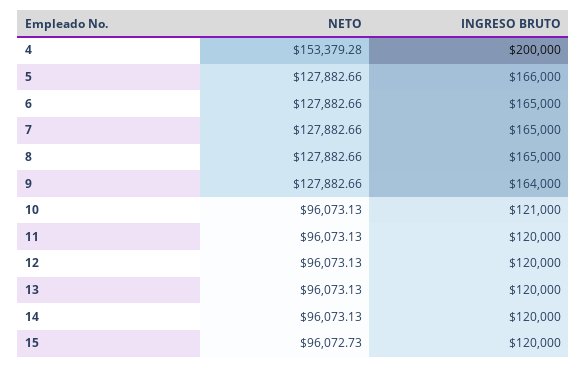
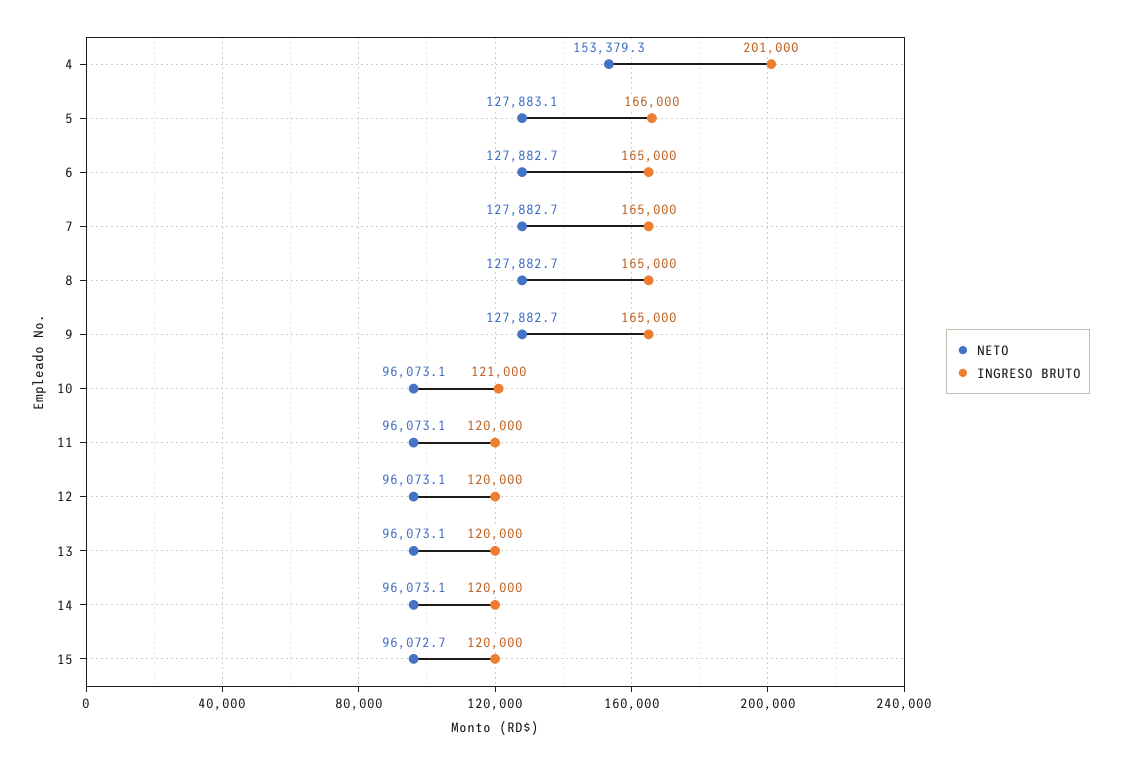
INGRESO BRUTO, 4: 200000 -> 201000
NETO, 5: 127882.66 -> 127883.1
INGRESO BRUTO, 9: 164000 -> 165000

